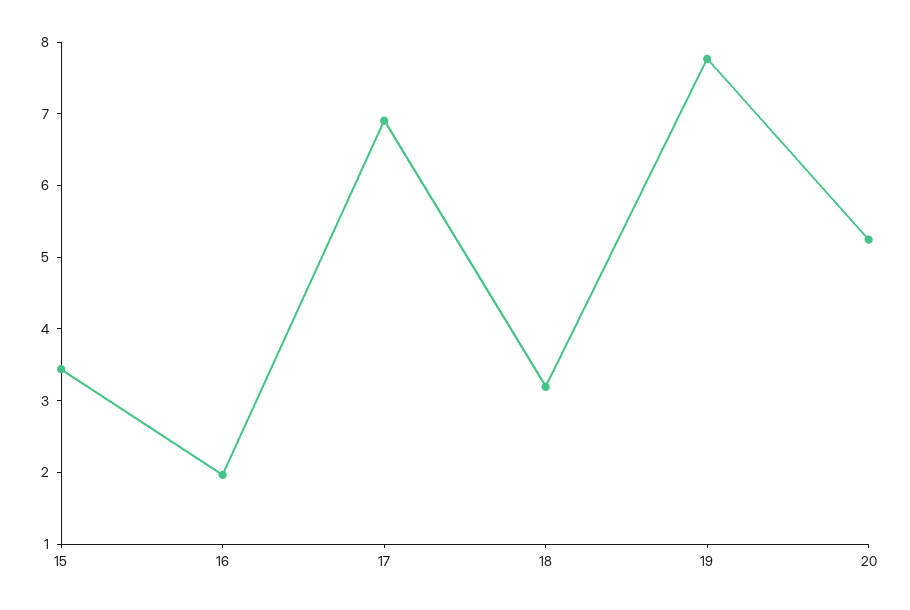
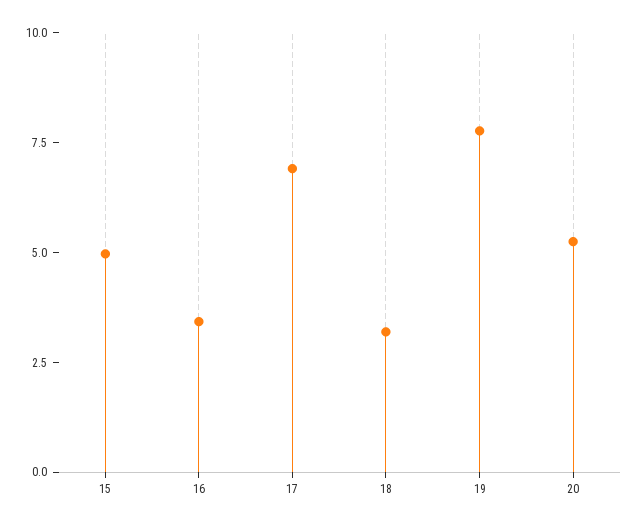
15: 3.4 -> 5
16: 2 -> 3.5

